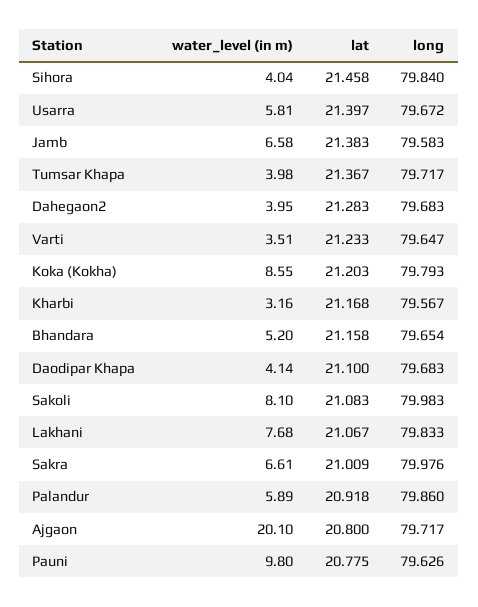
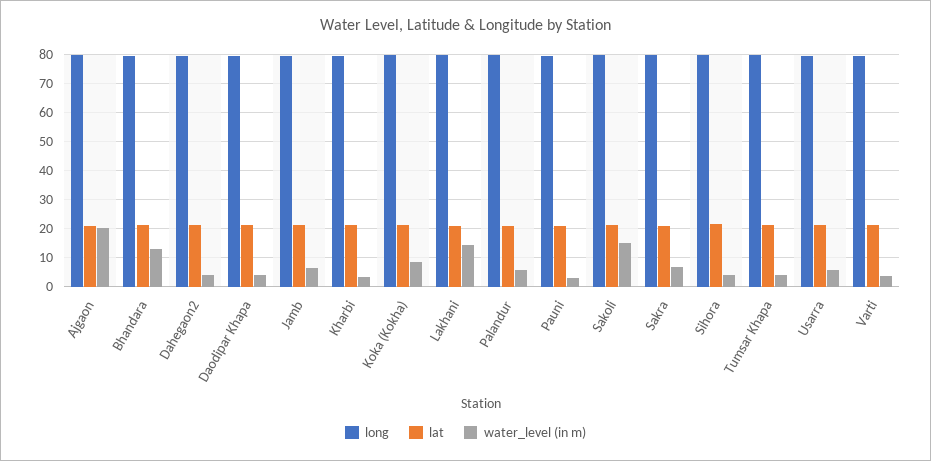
water_level (in m), Bhandara: 5.2 -> 12.5
water_level (in m), Sakoli: 8.1 -> 15
water_level (in m), Lakhani: 7.68 -> 15
water_level (in m), Pauni: 9.8 -> 2.5

